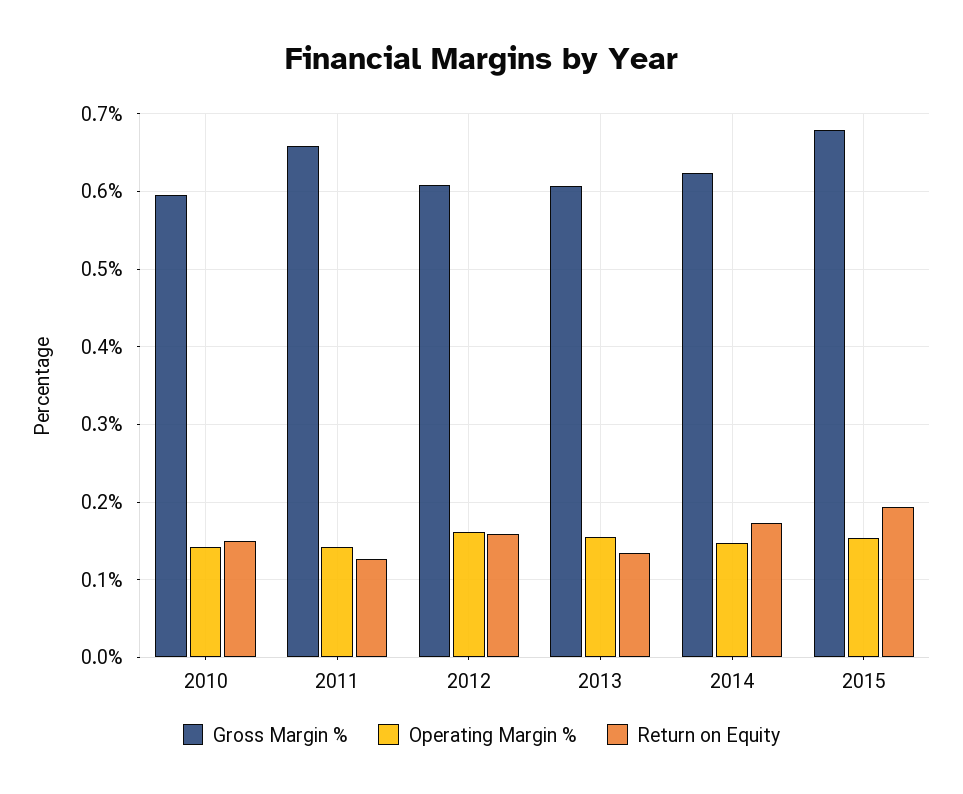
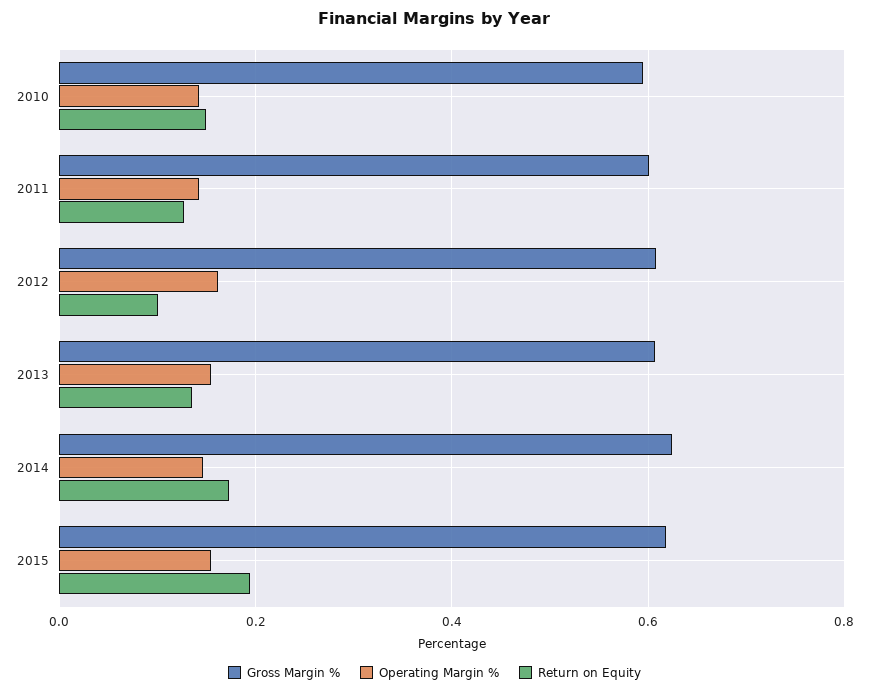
Gross Margin %, 2011: 0.66 -> 0.6
Return on Equity, 2012: 0.16 -> 0.1
Gross Margin %, 2015: 0.68 -> 0.62

